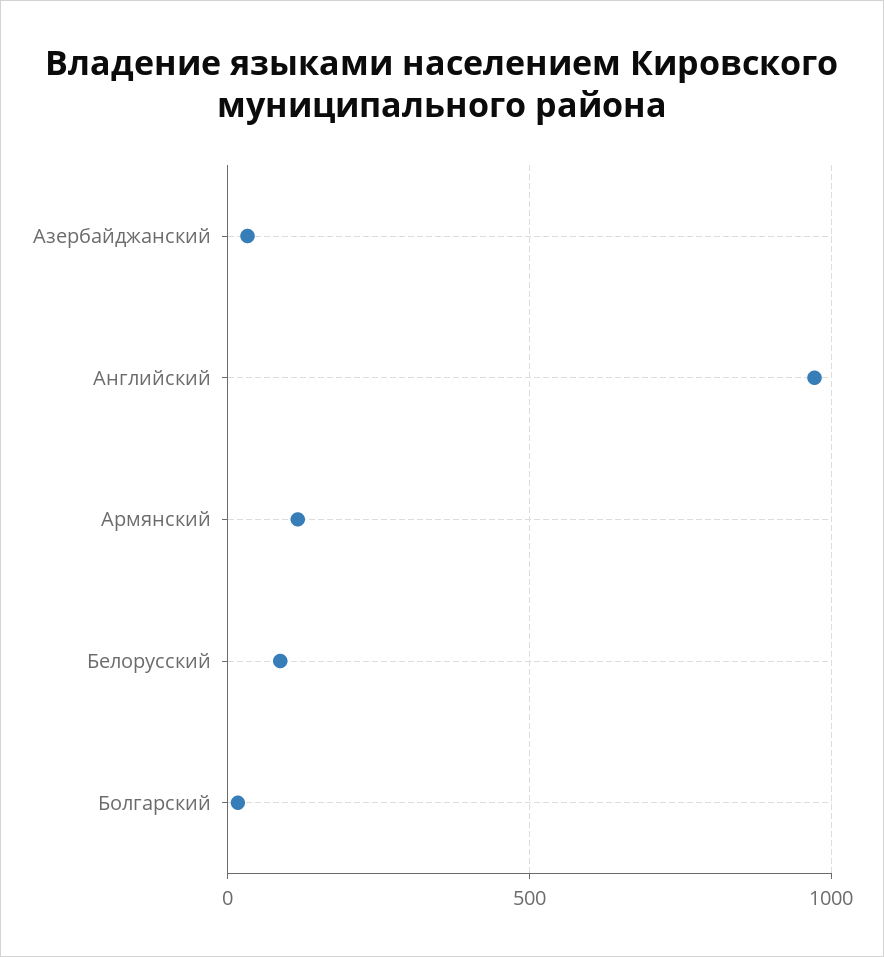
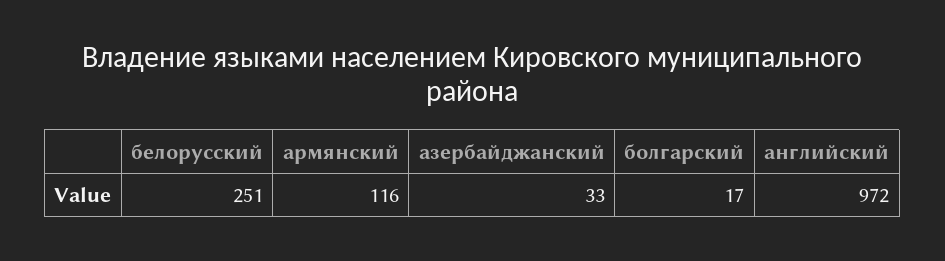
Белорусский: 100 -> 251

